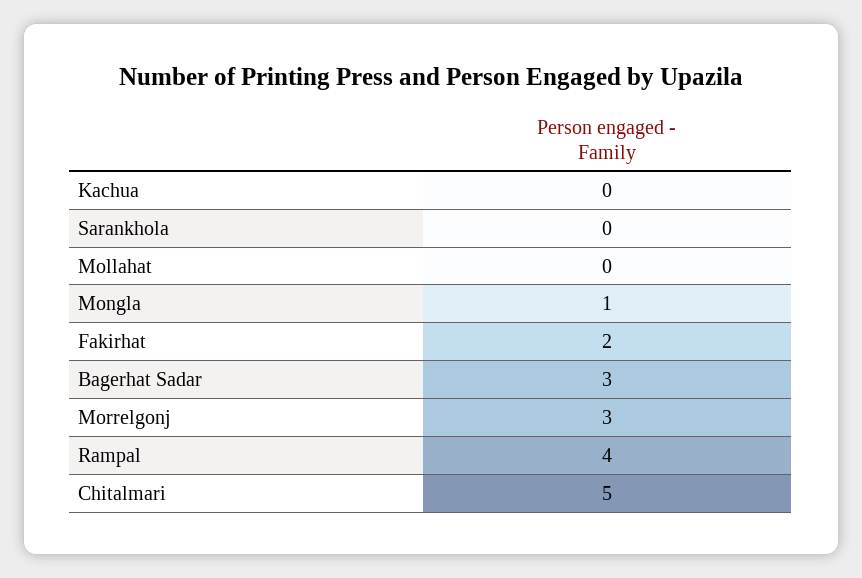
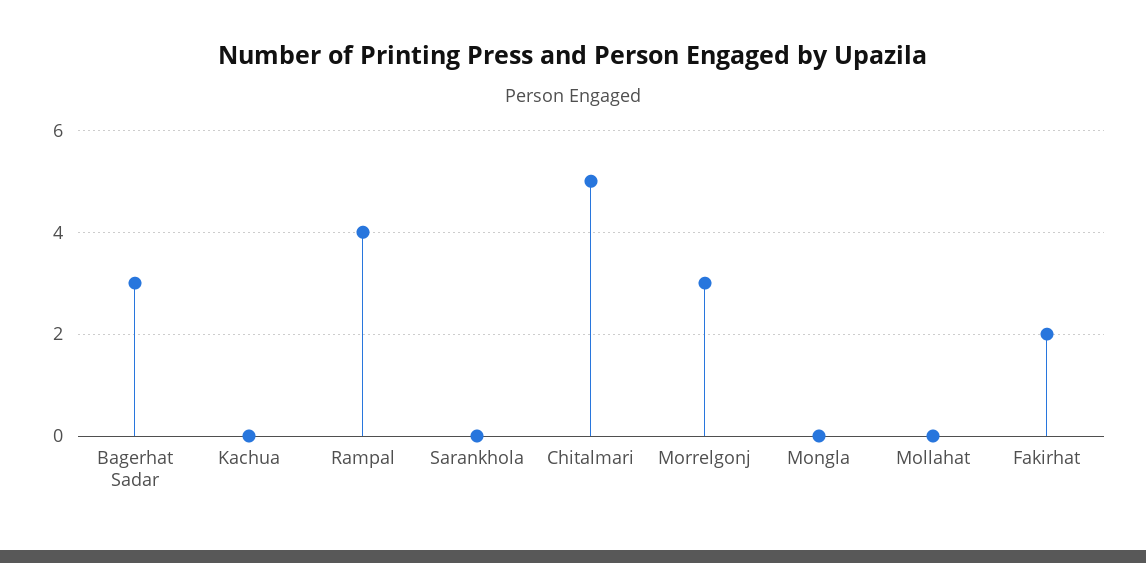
Mongla: 1 -> 0

